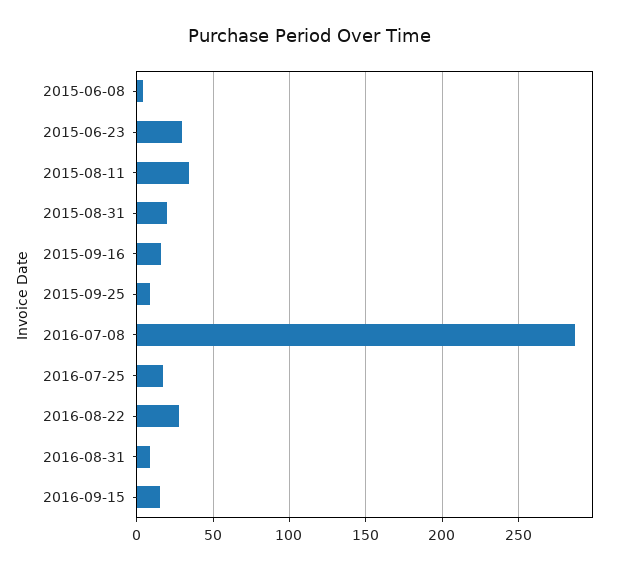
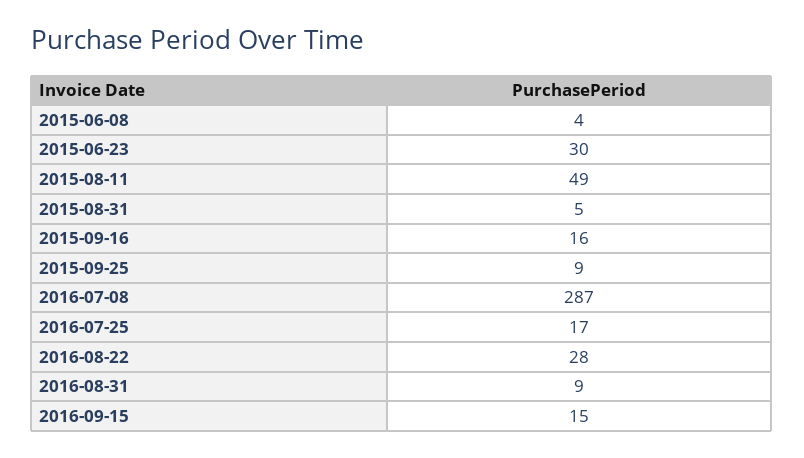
2015-08-11: 35 -> 49
2015-08-31: 20 -> 5

